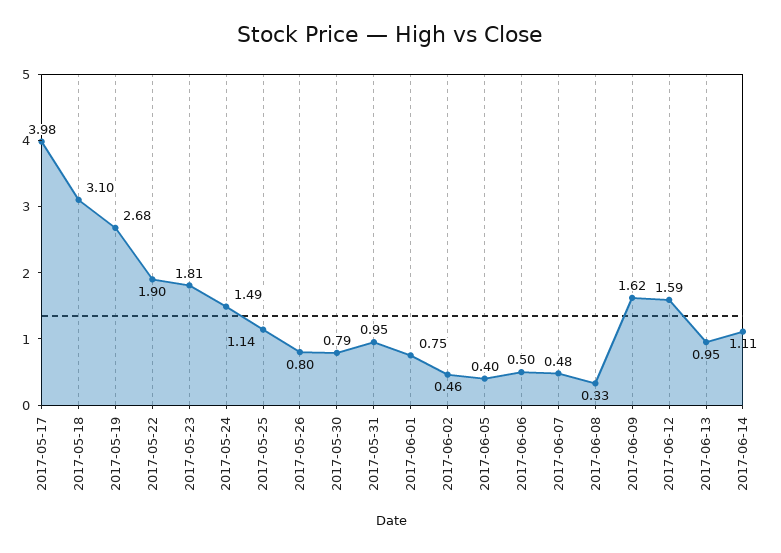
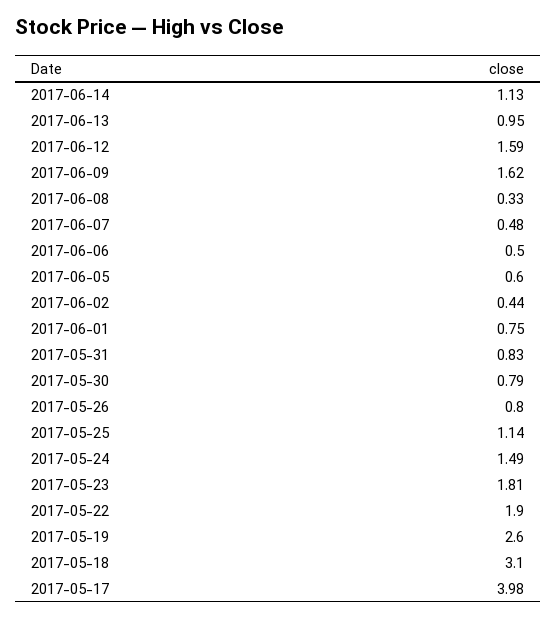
2017-05-19: 2.68 -> 2.6
2017-05-31: 0.95 -> 0.83
2017-06-02: 0.46 -> 0.44
2017-06-05: 0.4 -> 0.6
2017-06-14: 1.11 -> 1.13

